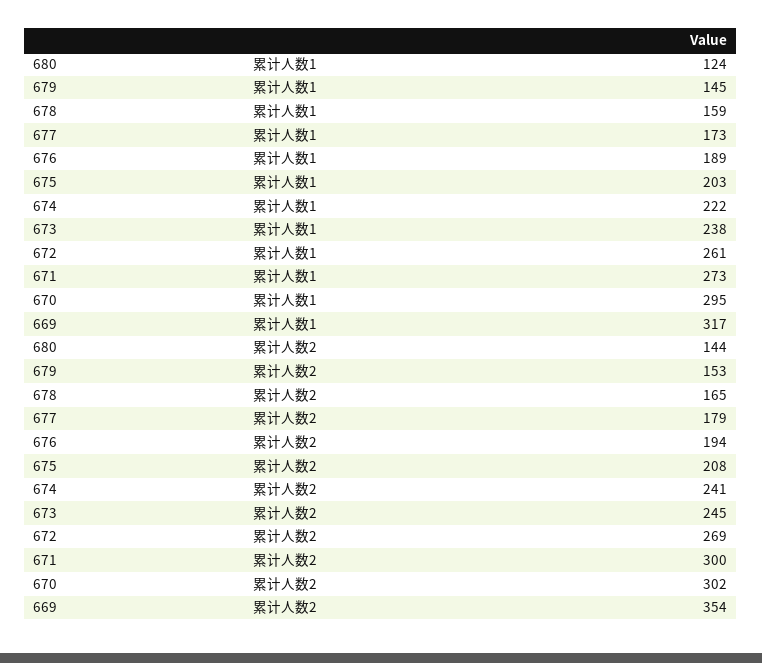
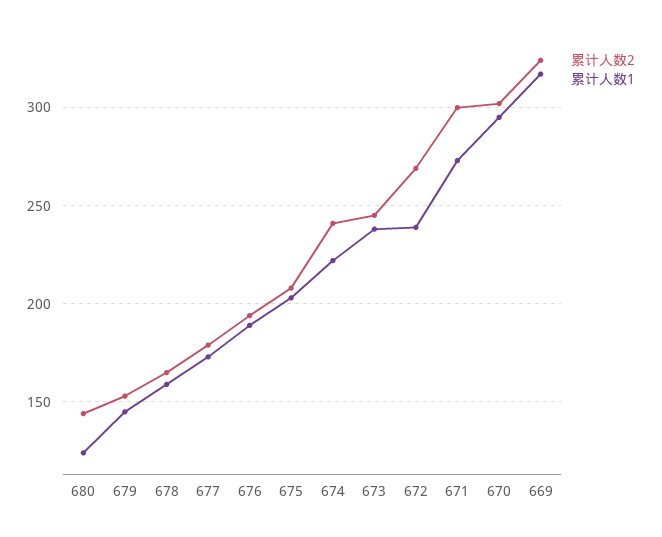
累计人数1, 672: 261 -> 240
累计人数2, 669: 354 -> 325

